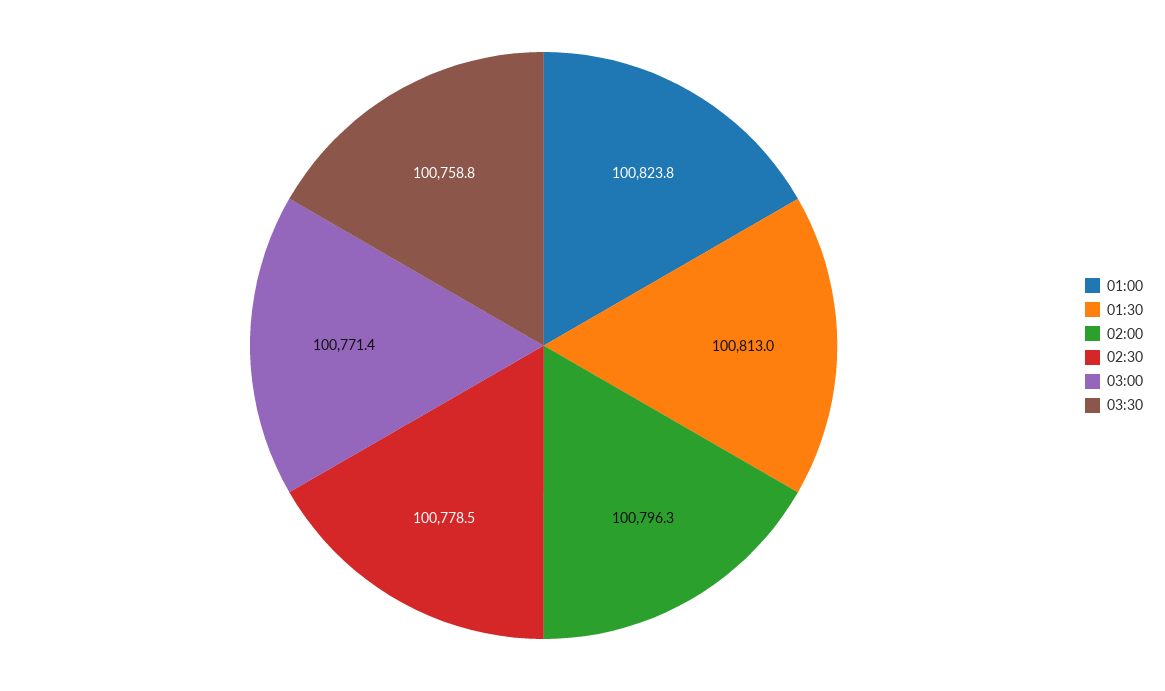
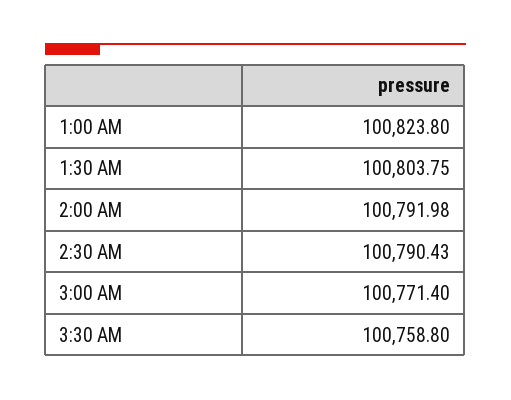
01:30: 100813 -> 100803.75
02:00: 100796.3 -> 100791.98
02:30: 100778.5 -> 100790.43

